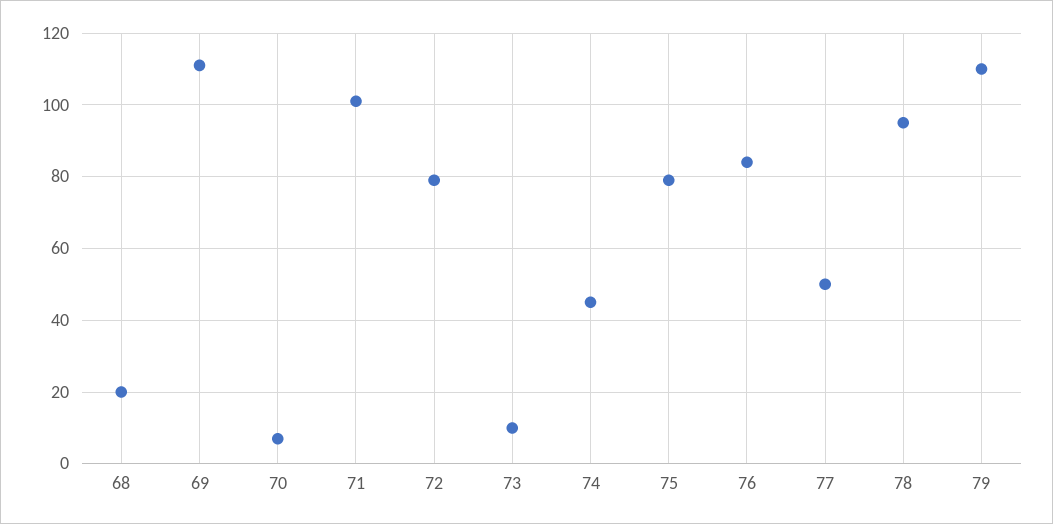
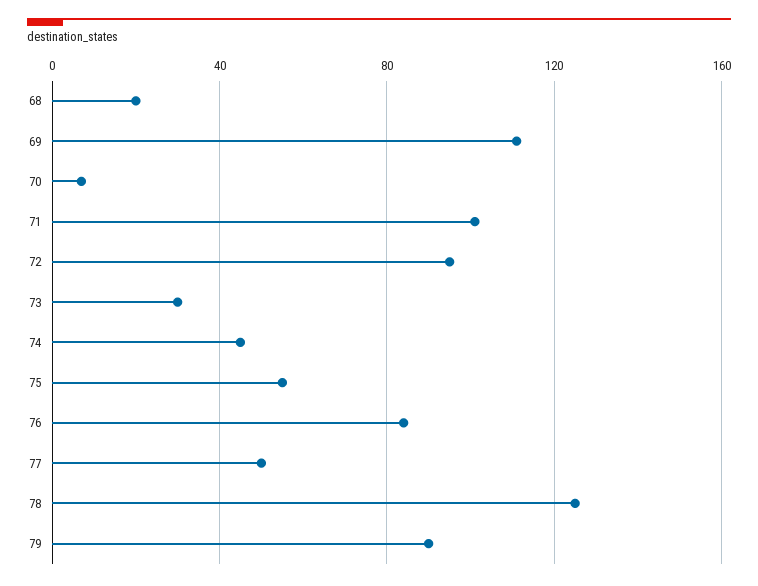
72: 80 -> 95
73: 10 -> 30
75: 80 -> 55
78: 95 -> 125
79: 110 -> 90

